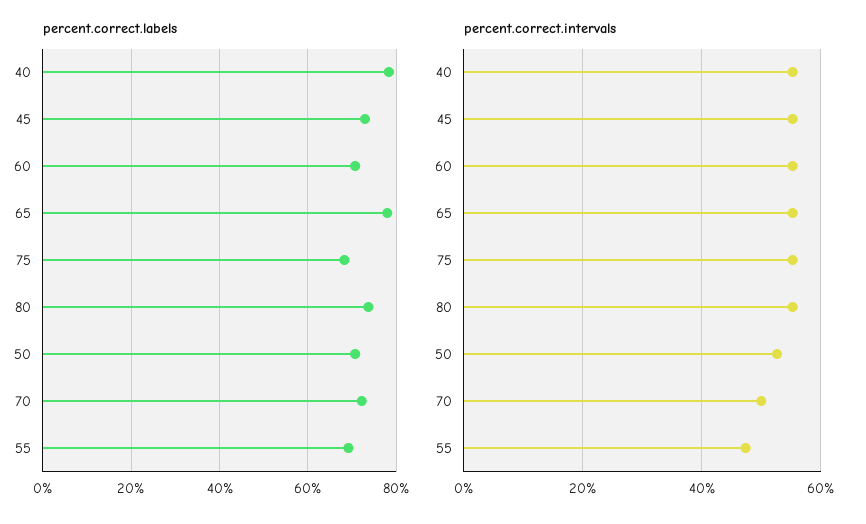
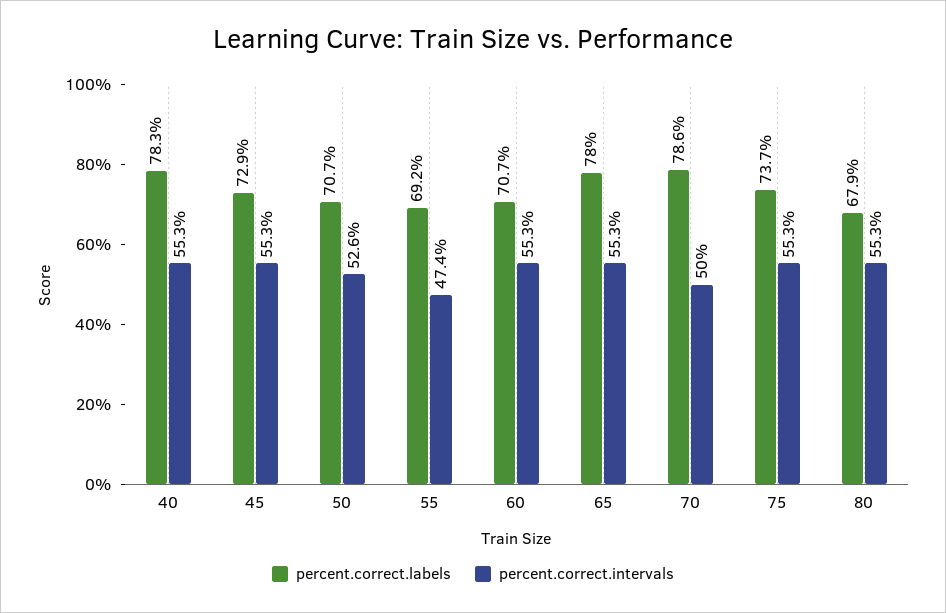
percent.correct.labels, 75: 68 -> 73.7
percent.correct.labels, 80: 74 -> 67.9
percent.correct.labels, 70: 72 -> 78.6

